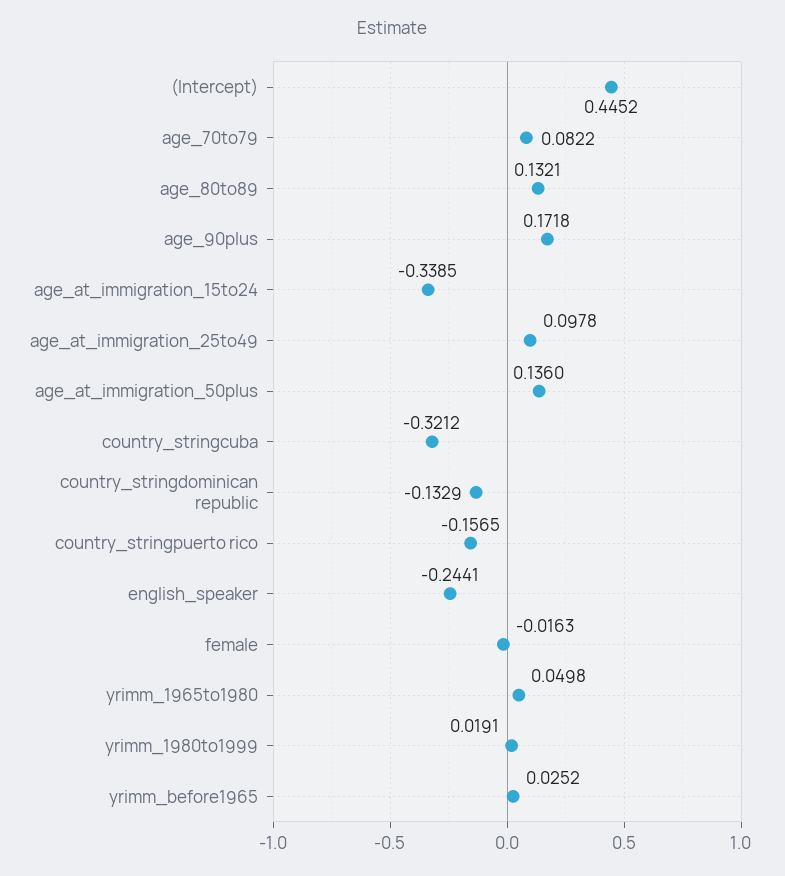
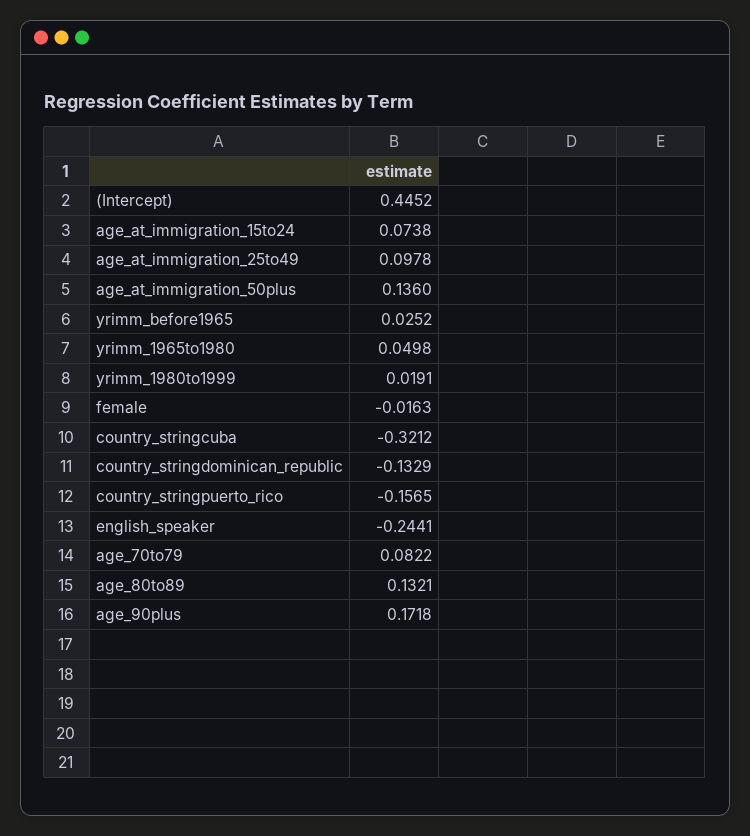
age_at_immigration_15to24: -0.3385 -> 0.0738

